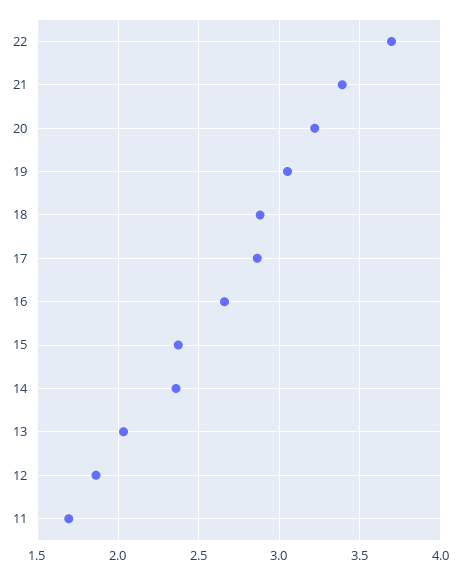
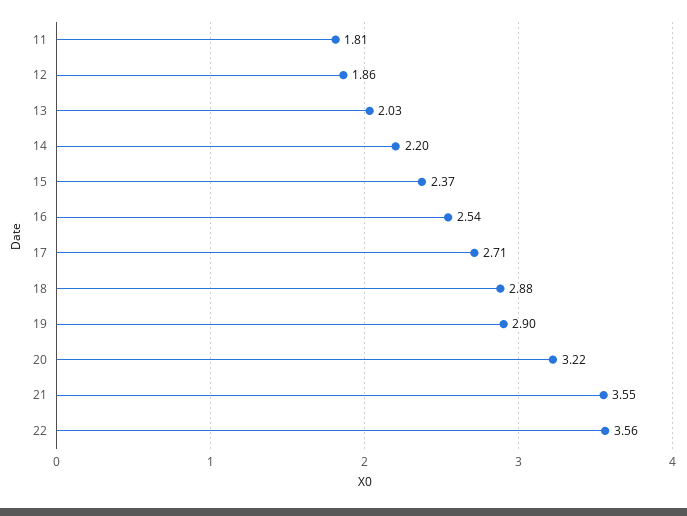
22: 3.7 -> 3.56
21: 3.4 -> 3.55
19: 3.05 -> 2.9
17: 2.85 -> 2.71
16: 2.65 -> 2.54
14: 2.35 -> 2.2
11: 1.7 -> 1.81

